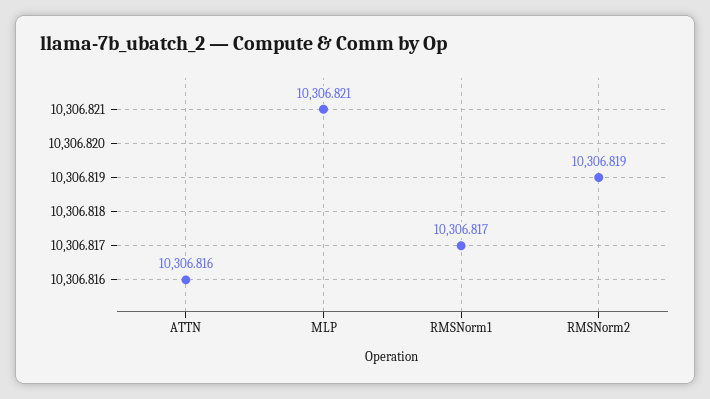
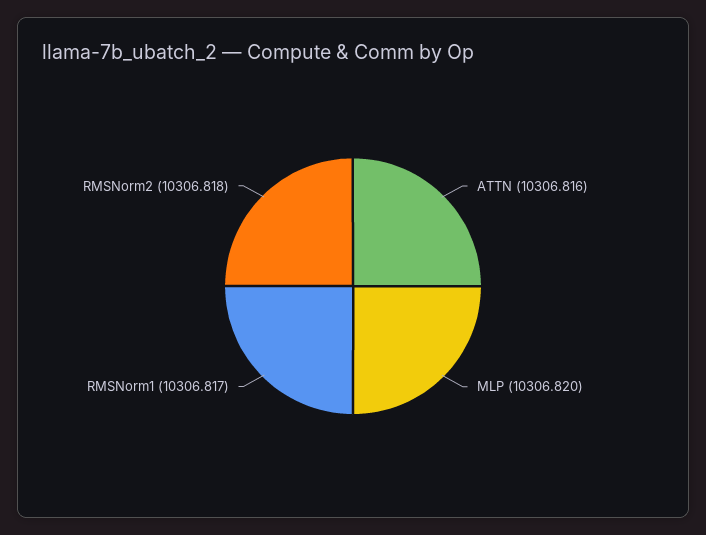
MLP: 10306.821 -> 10306.82
RMSNorm2: 10306.819 -> 10306.818

